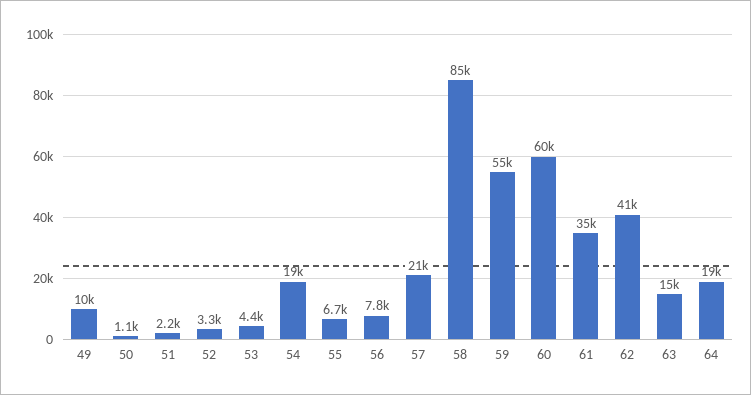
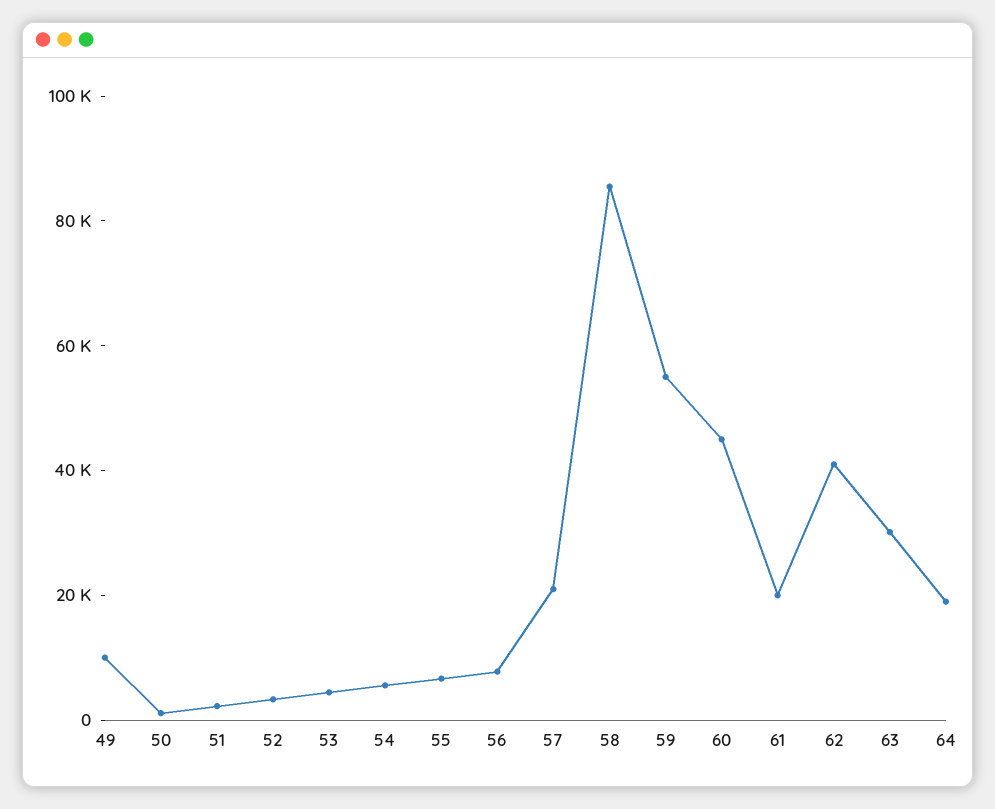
54: 19000 -> 5000
60: 60000 -> 45000
61: 35000 -> 20000
63: 15000 -> 30000

